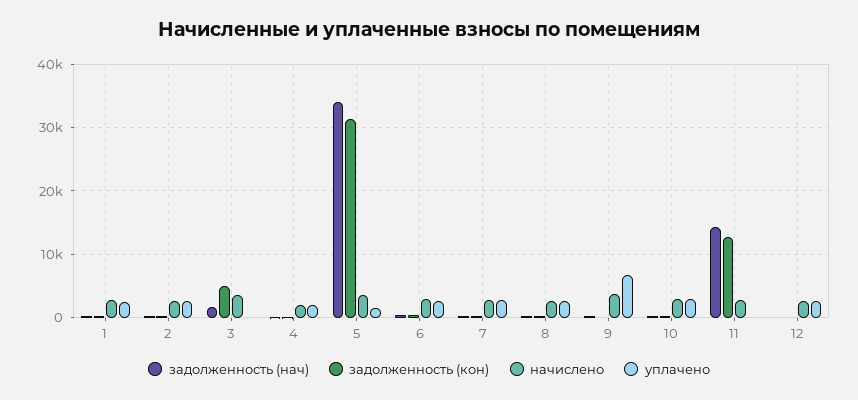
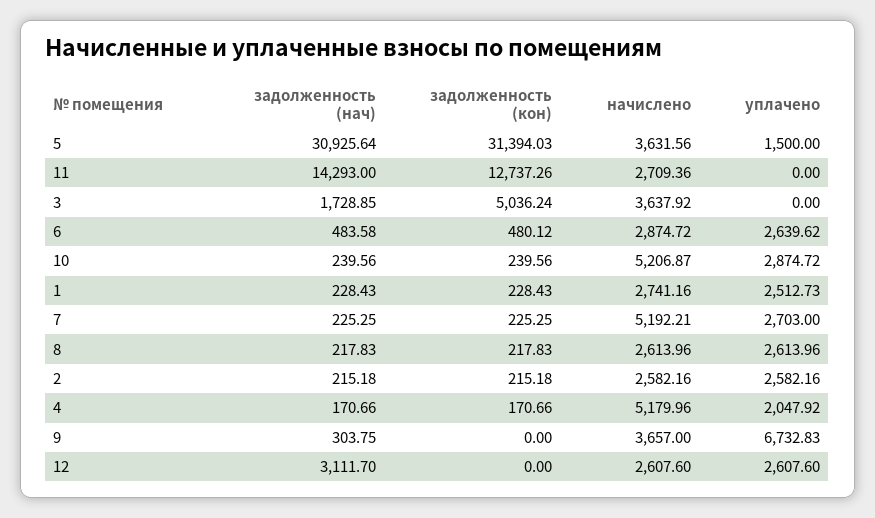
начислено, 4: 2000 -> 5179.96
задолженность (нач), 5: 34000 -> 30925.64
начислено, 7: 3000 -> 5192.21
начислено, 10: 3000 -> 5206.87
задолженность (нач), 12: 0 -> 3111.7

